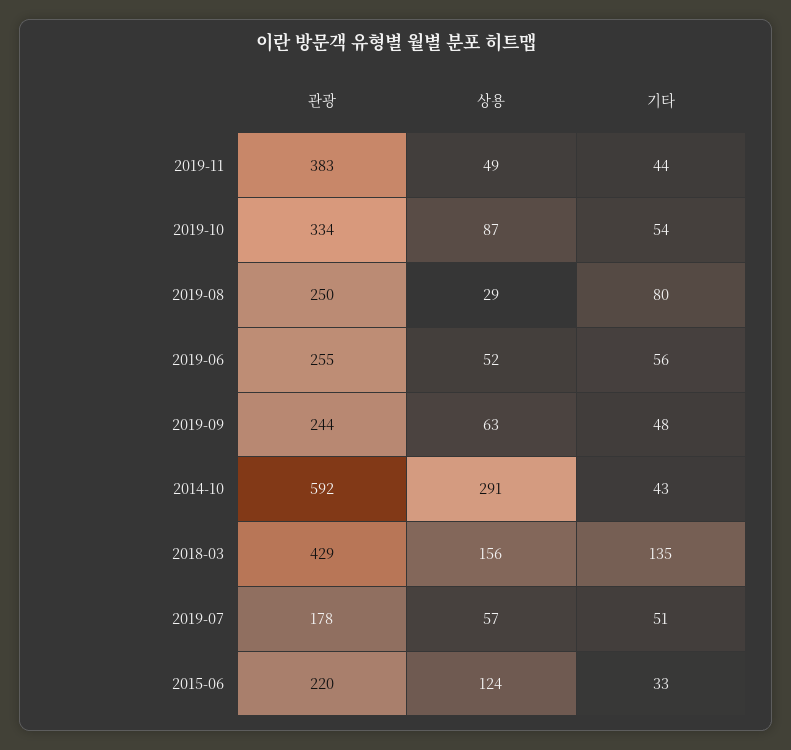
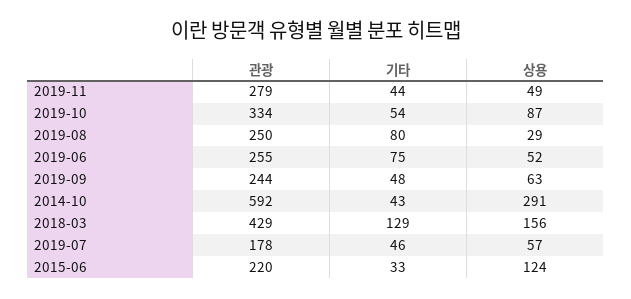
관광, 2019-11: 383 -> 279
기타, 2019-06: 56 -> 75
기타, 2018-03: 135 -> 129
기타, 2019-07: 51 -> 46

